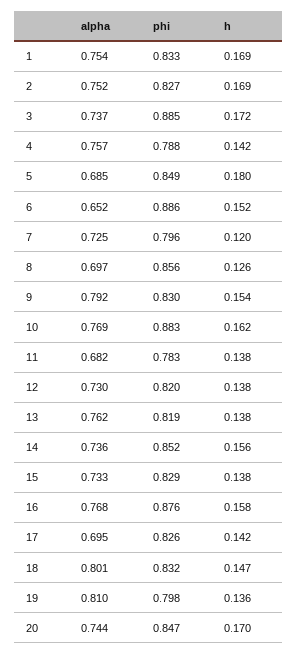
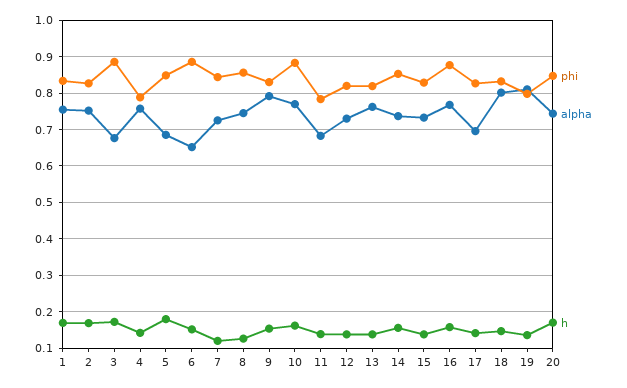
alpha, 3: 0.737 -> 0.68
phi, 7: 0.796 -> 0.84
alpha, 8: 0.697 -> 0.74

